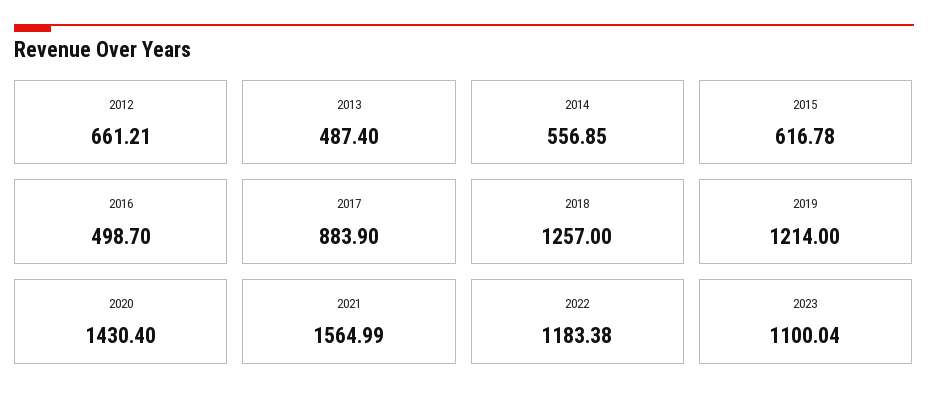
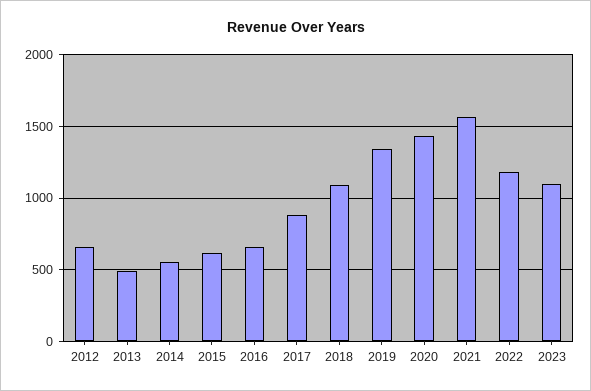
2016: 498.7 -> 650
2018: 1257 -> 1100
2019: 1214 -> 1350

